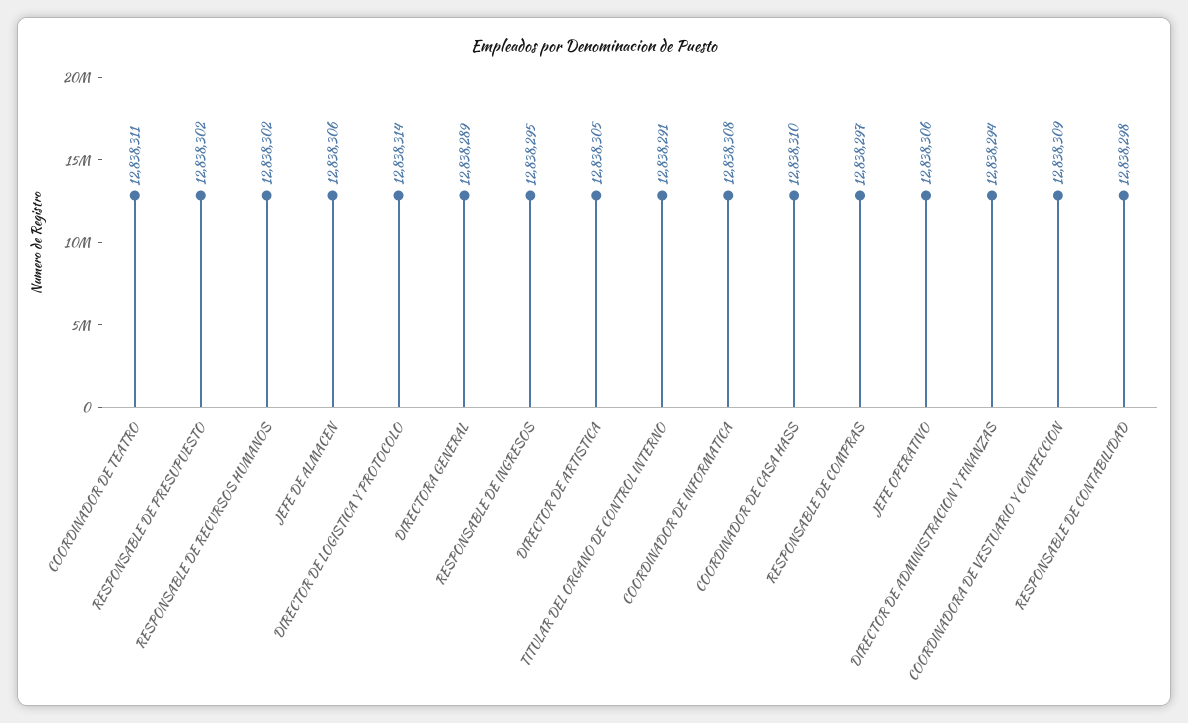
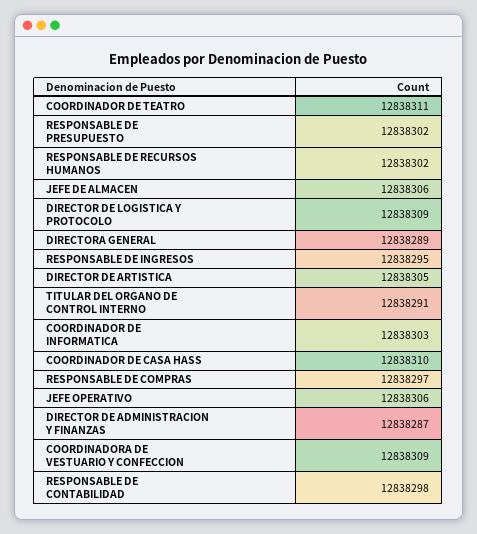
DIRECTOR DE LOGISTICA Y PROTOCOLO: 12838314 -> 12838309
COORDINADOR DE INFORMATICA: 12838308 -> 12838303
DIRECTOR DE ADMINISTRACION Y FINANZAS: 12838294 -> 12838287

